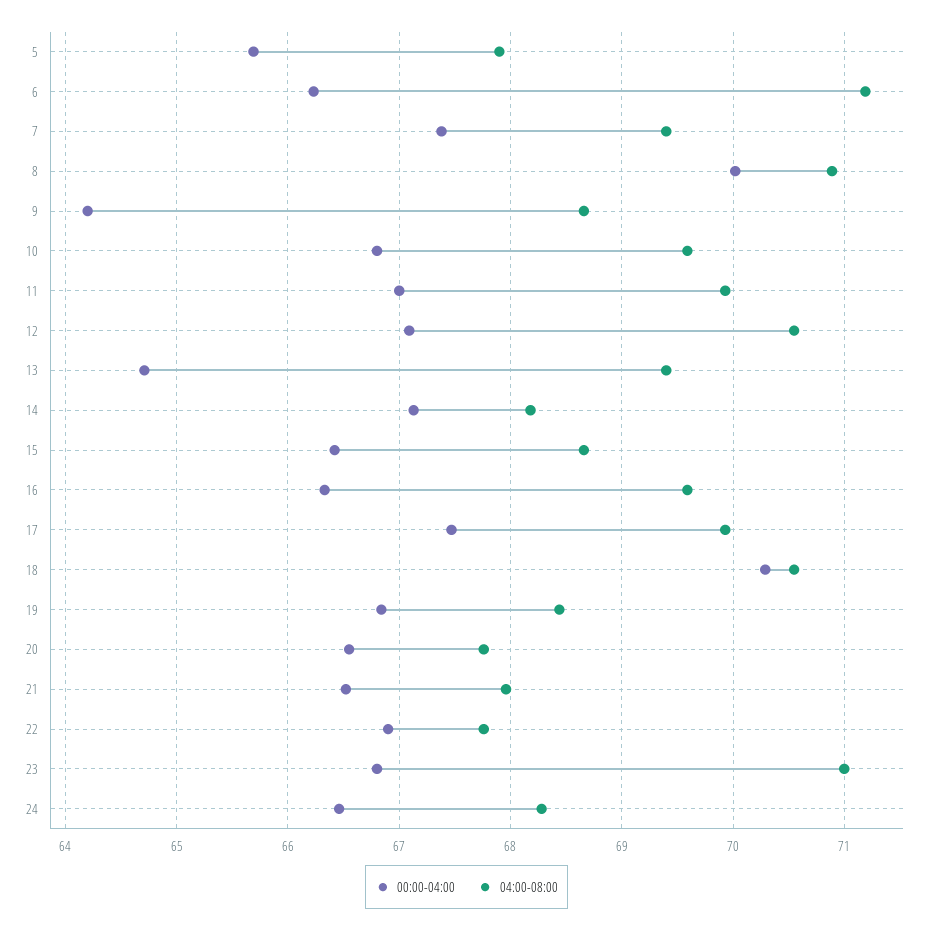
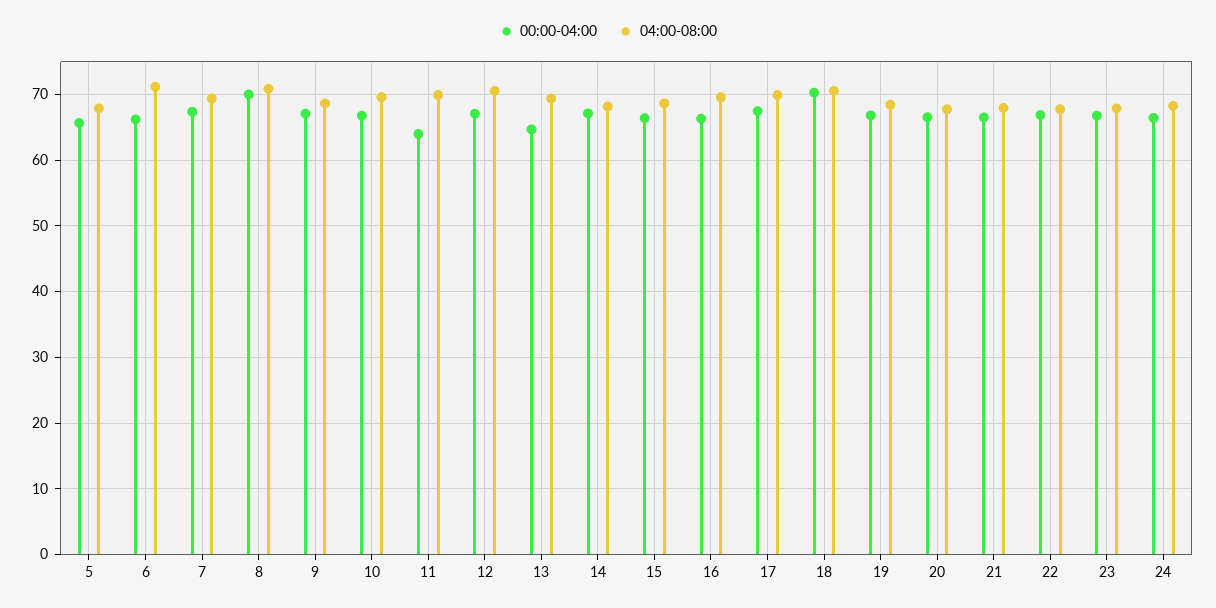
00:00-04:00, 9: 64.2 -> 67
00:00-04:00, 11: 67 -> 64
04:00-08:00, 23: 71 -> 68

